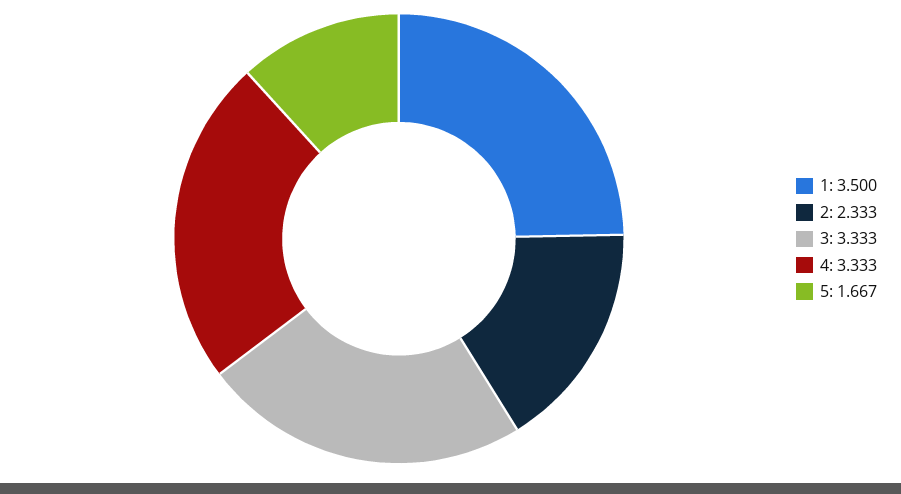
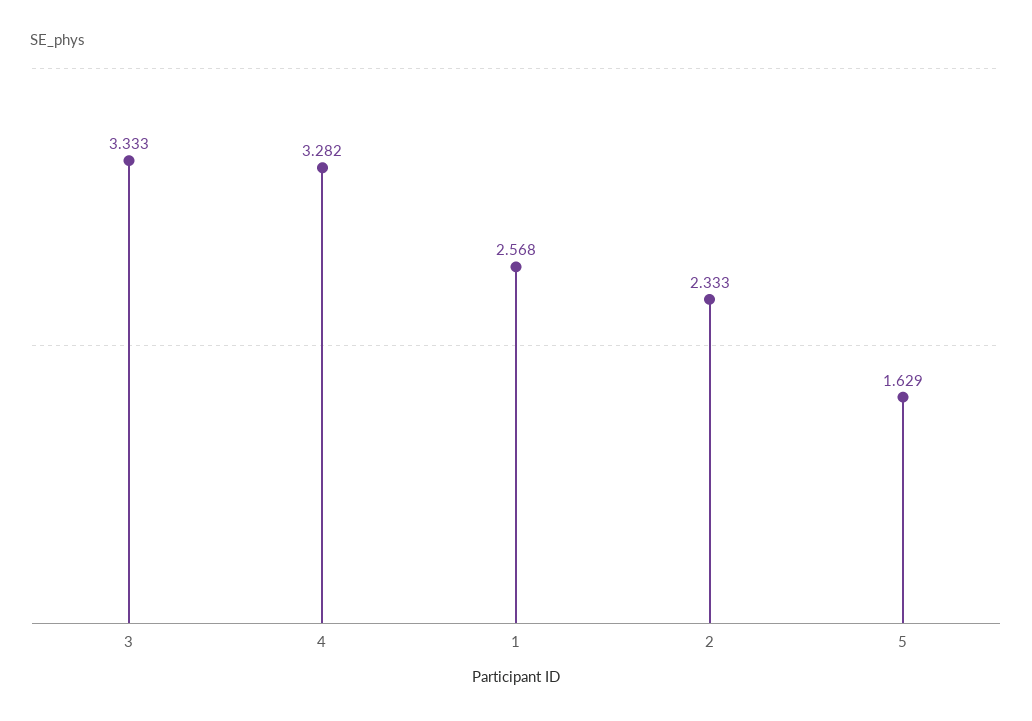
1: 3.5 -> 2.568
4: 3.333 -> 3.282
5: 1.667 -> 1.629

